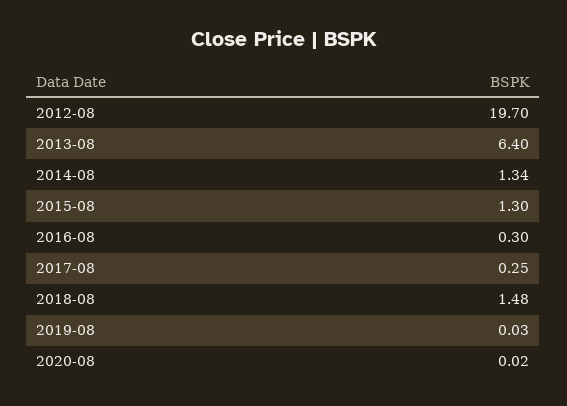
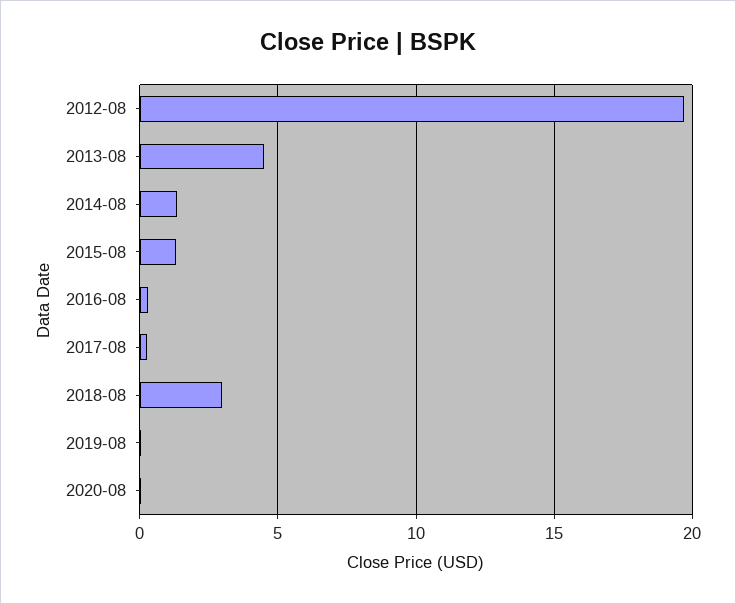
2013-08: 6.4 -> 4.5
2018-08: 1.48 -> 3

